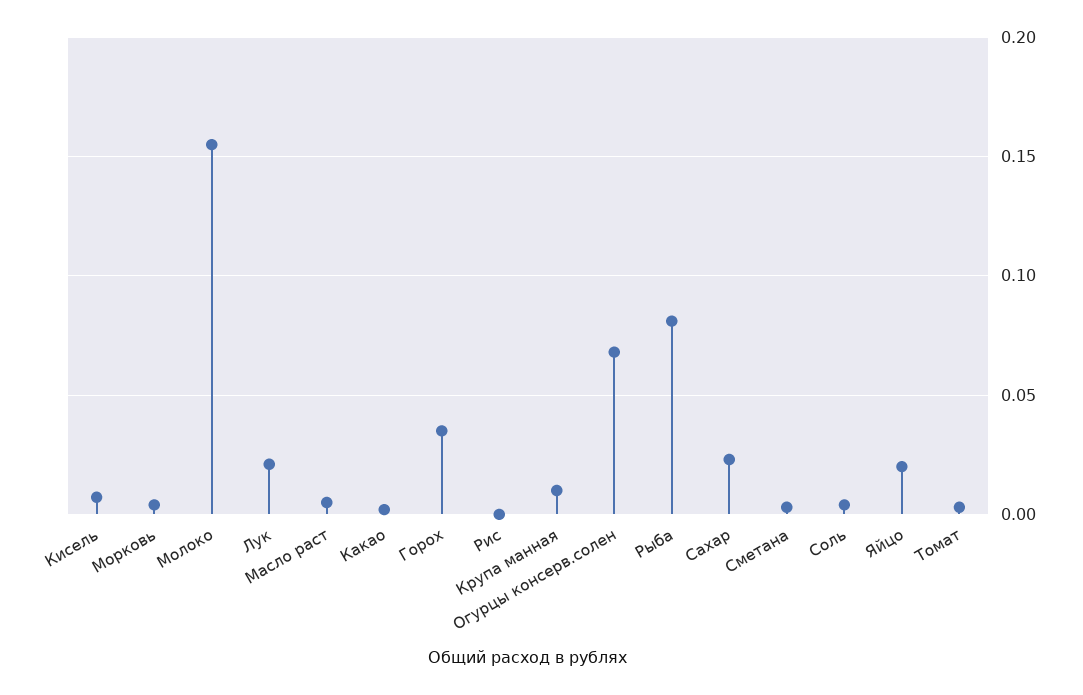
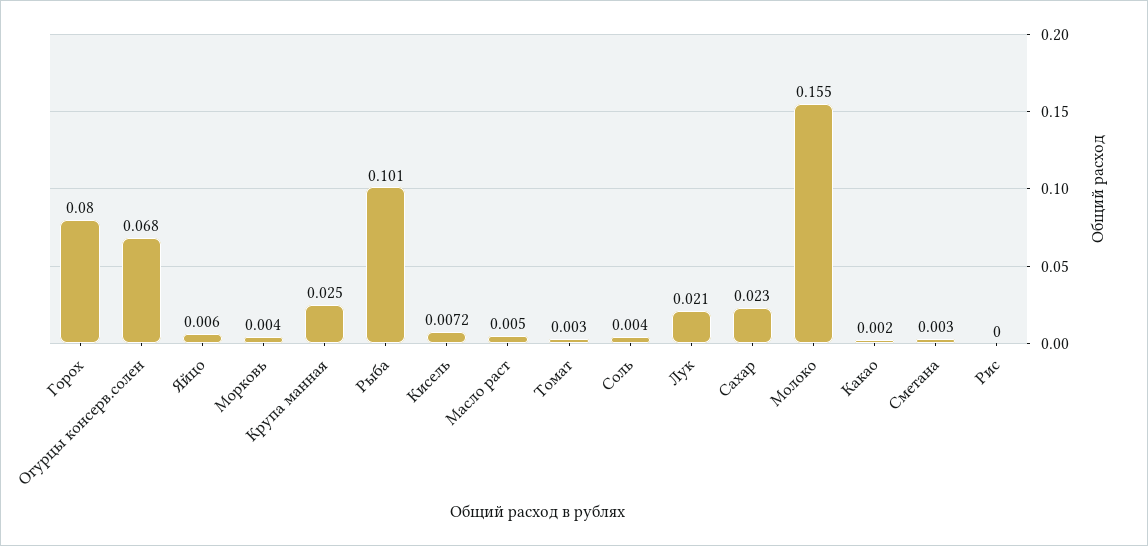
Горох: 0.035 -> 0.08
Крупа манная: 0.01 -> 0.025
Рыба: 0.08 -> 0.101
Яйцо: 0.02 -> 0.006

